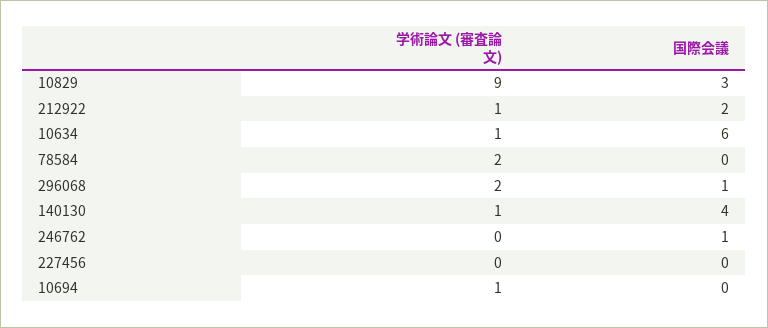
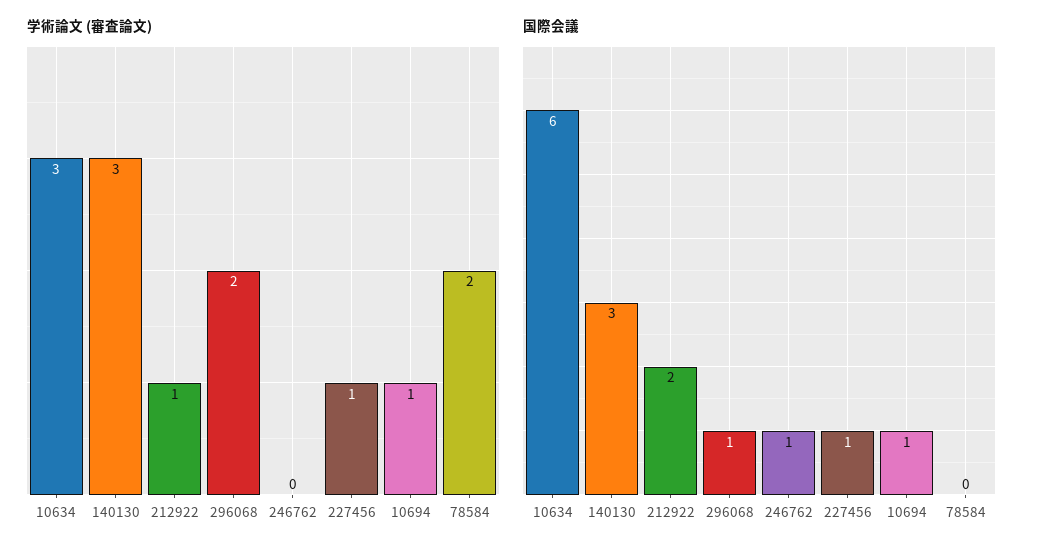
学術論文 (審査論文), 10829: 9 -> none
国際会議, 10829: 3 -> none
学術論文 (審査論文), 10634: 1 -> 3
学術論文 (審査論文), 140130: 1 -> 3
国際会議, 140130: 4 -> 3
学術論文 (審査論文), 227456: 0 -> 1
国際会議, 227456: 0 -> 1
国際会議, 10694: 0 -> 1

